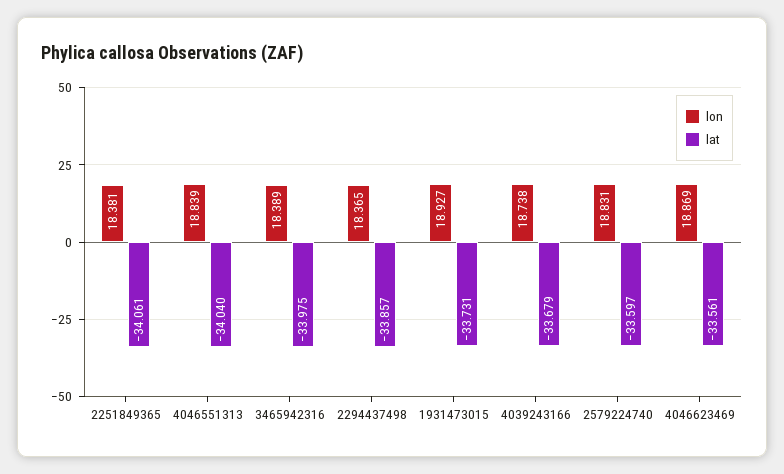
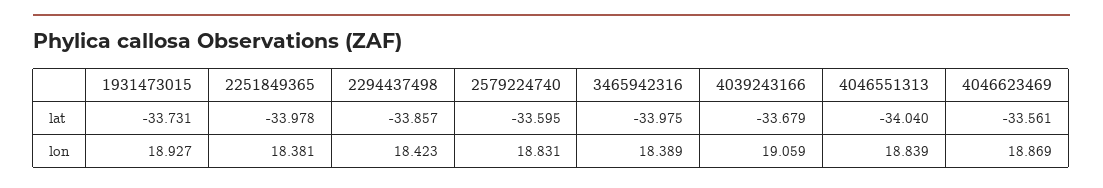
lat, 2251849365: -34.061 -> -33.978
lon, 2294437498: 18.365 -> 18.423
lon, 4039243166: 18.738 -> 19.059
lat, 2579224740: -33.597 -> -33.595

